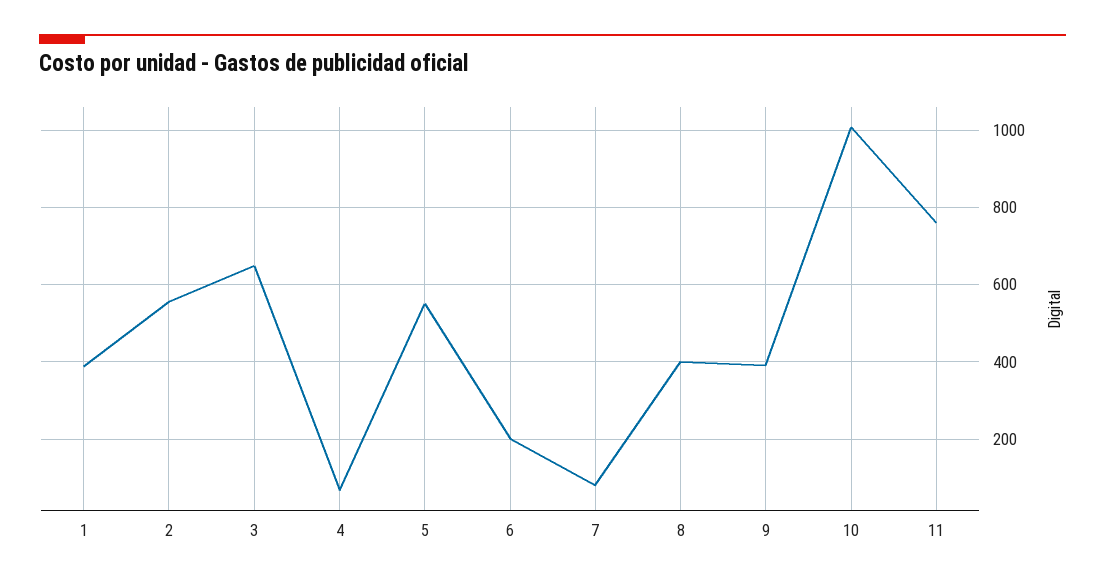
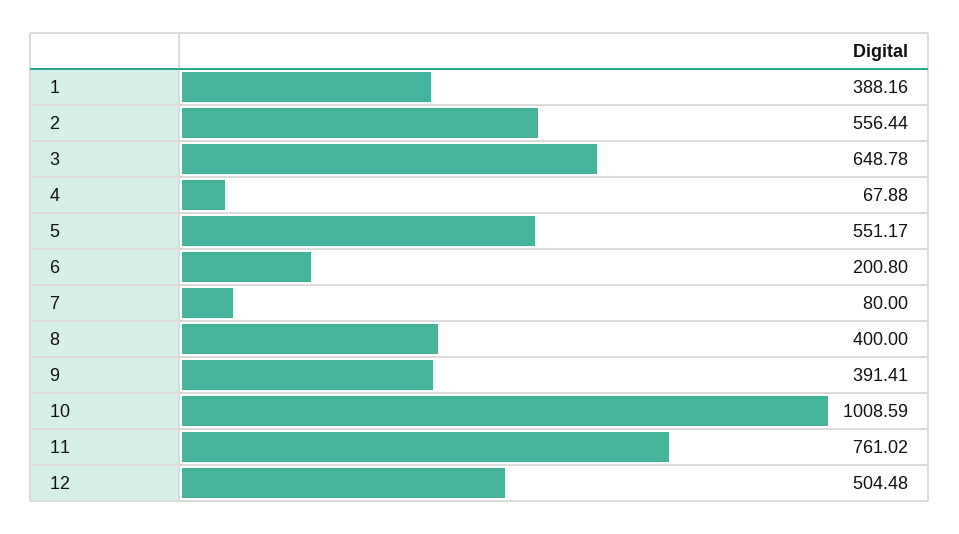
12: none -> 504.48

